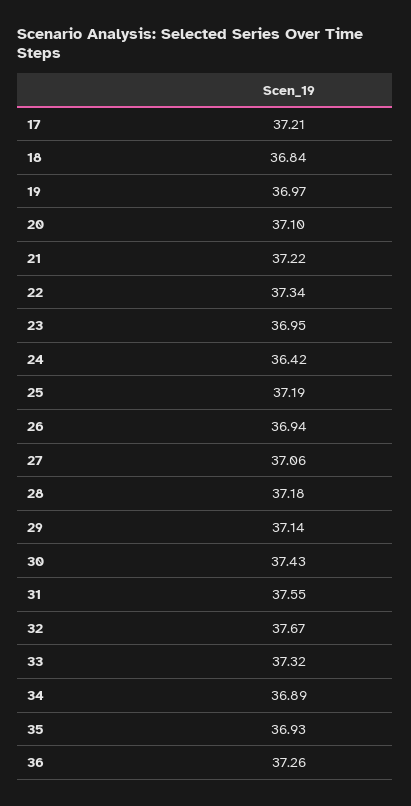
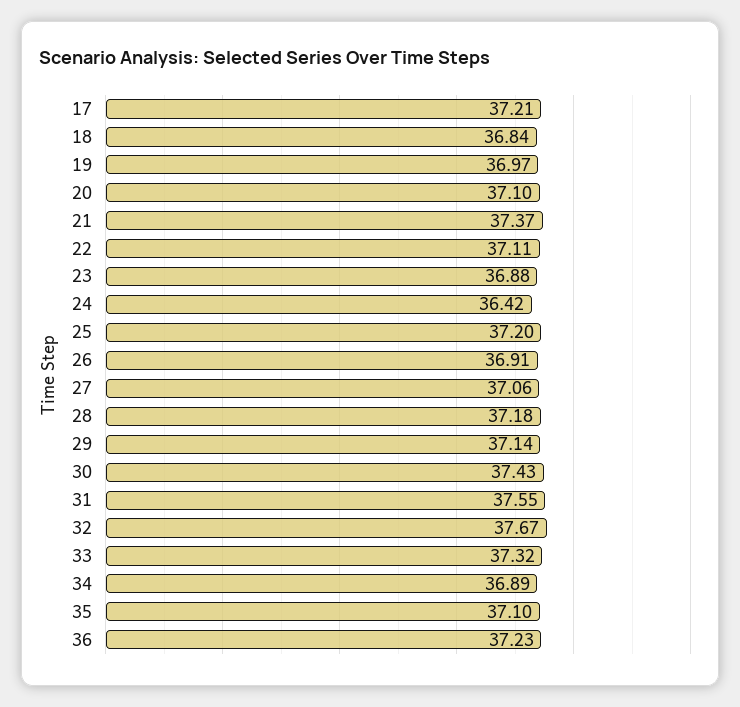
21: 37.22 -> 37.37
22: 37.34 -> 37.11
23: 36.95 -> 36.88
25: 37.19 -> 37.2
26: 36.94 -> 36.91
35: 36.93 -> 37.1
36: 37.26 -> 37.23

